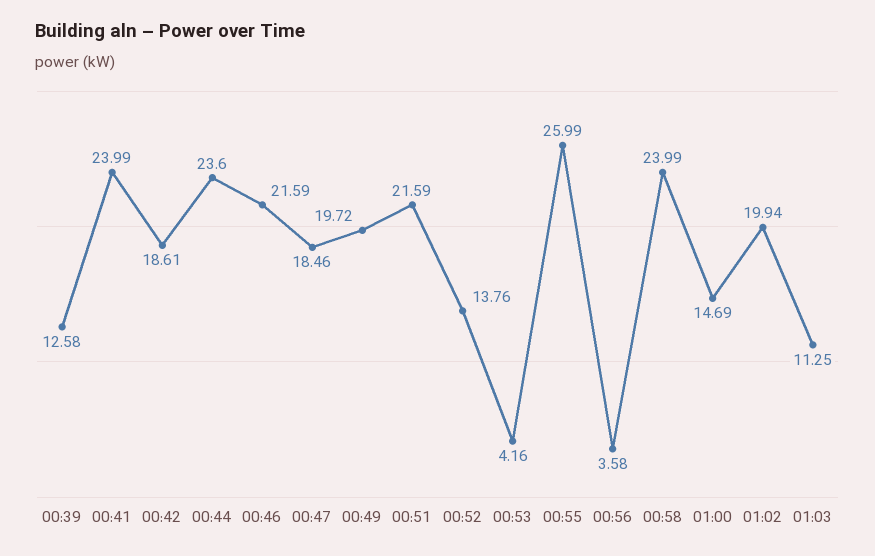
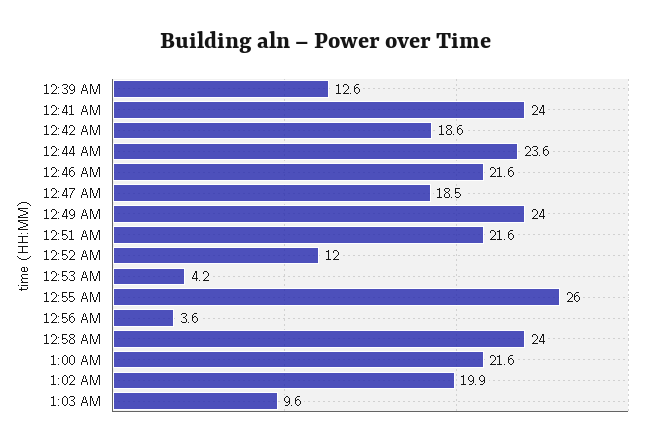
00:49: 19.72 -> 24
00:52: 13.76 -> 12
01:00: 14.69 -> 21.6
01:03: 11.25 -> 9.6

